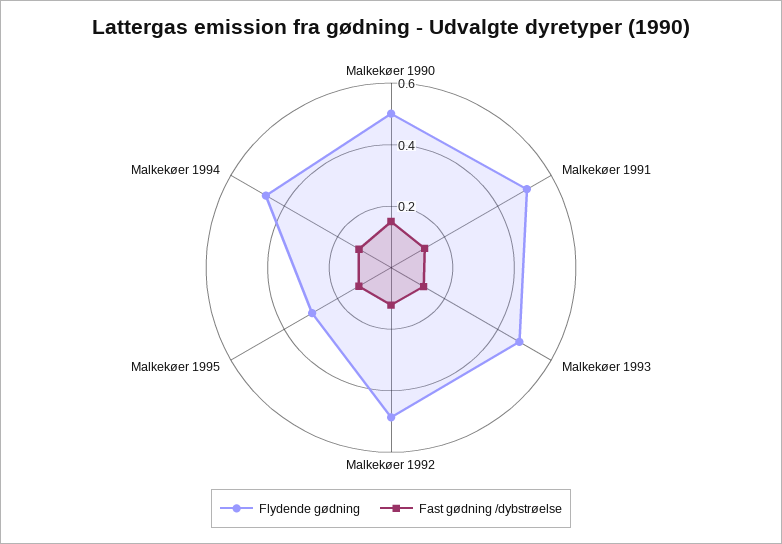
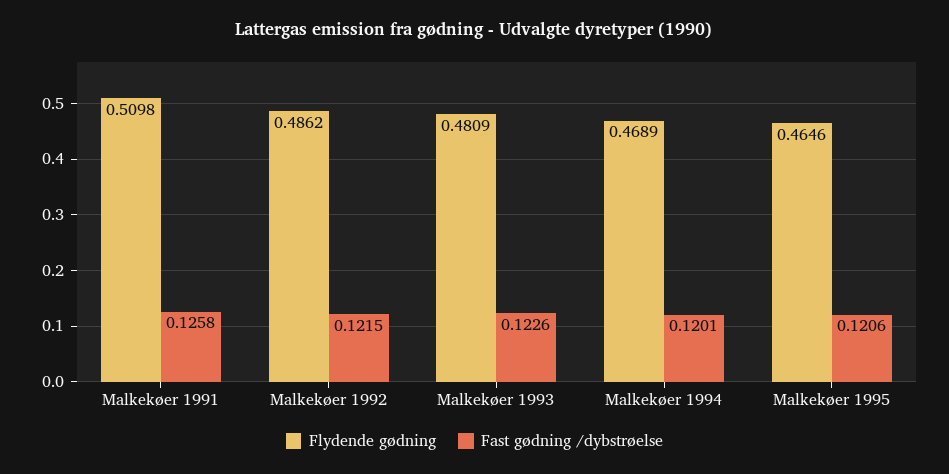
Flydende gødning, Malkekøer 1990: 0.5 -> none
Fast gødning /dybstrøelse, Malkekøer 1990: 0.15 -> none
Flydende gødning, Malkekøer 1995: 0.3 -> 0.4646

